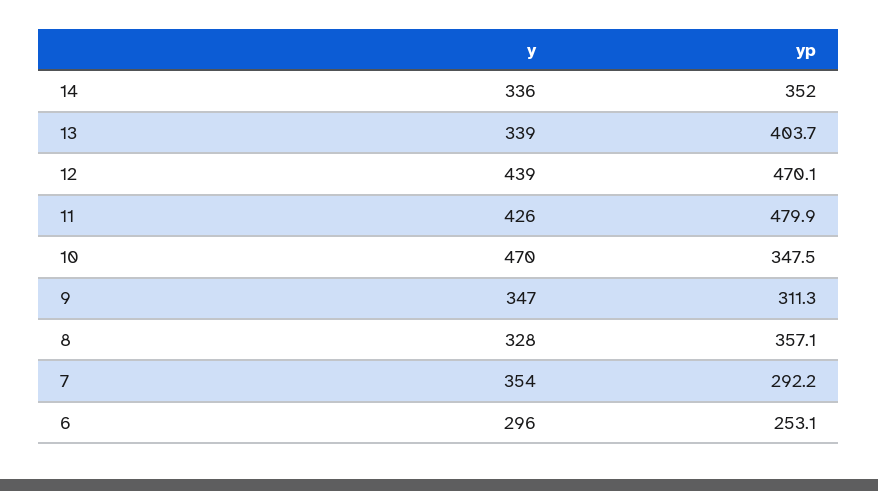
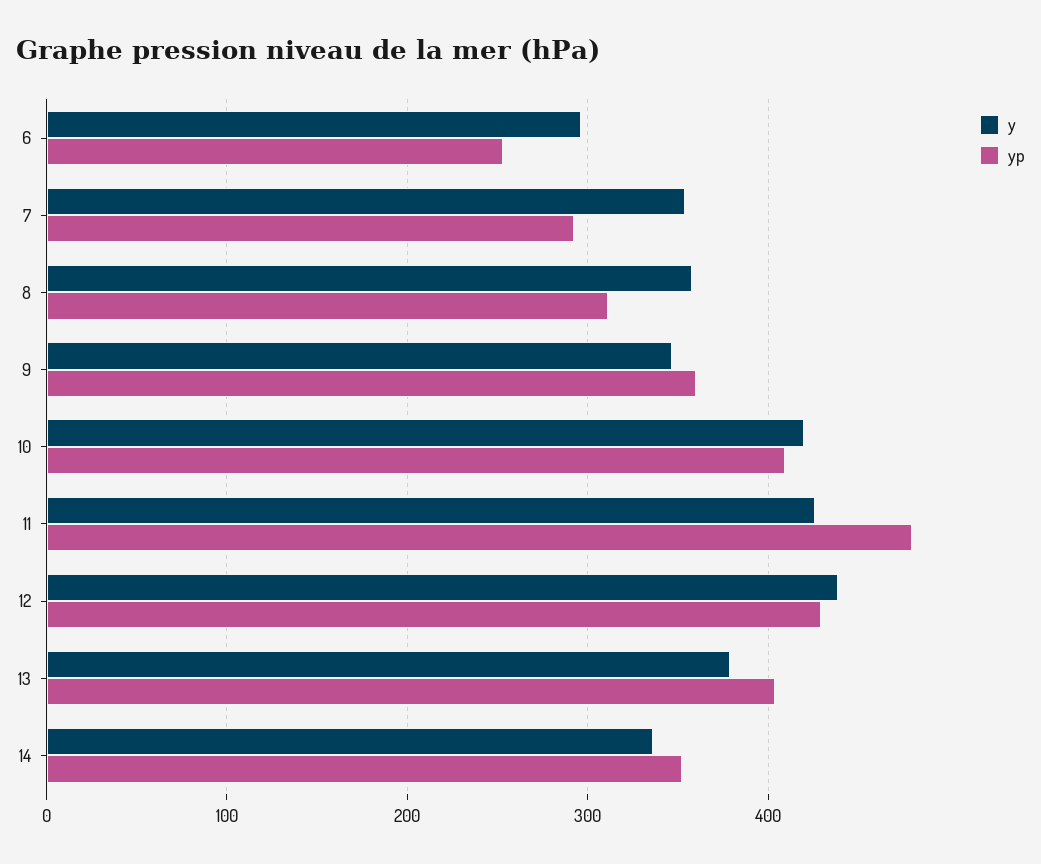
y, 13: 339 -> 380
yp, 12: 470.1 -> 430
y, 10: 470 -> 420
yp, 10: 347.5 -> 410
yp, 9: 311.3 -> 360
y, 8: 328 -> 360
yp, 8: 357.1 -> 310

